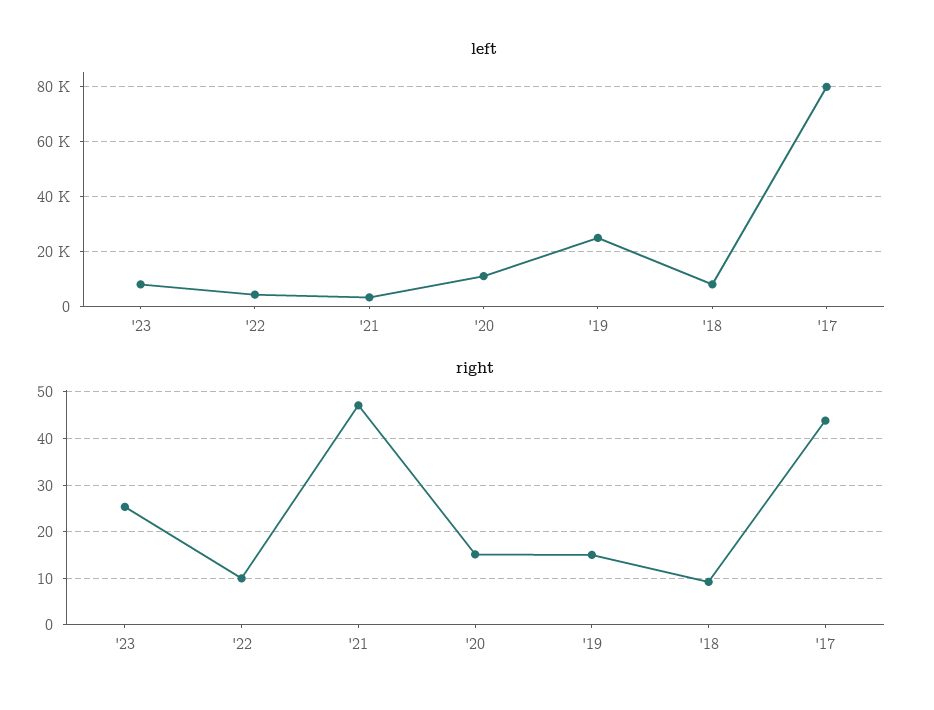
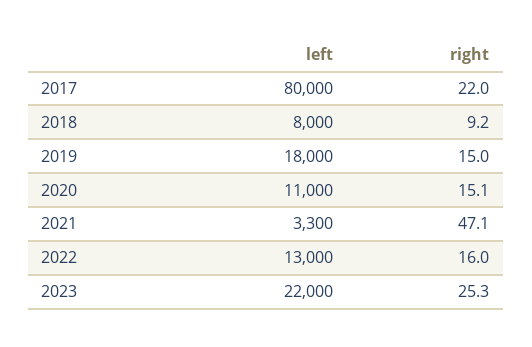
left, '23: 7500 -> 22000
left, '22: 5000 -> 13000
left, '19: 25000 -> 18000
right, '22: 10 -> 16
right, '17: 44 -> 22

